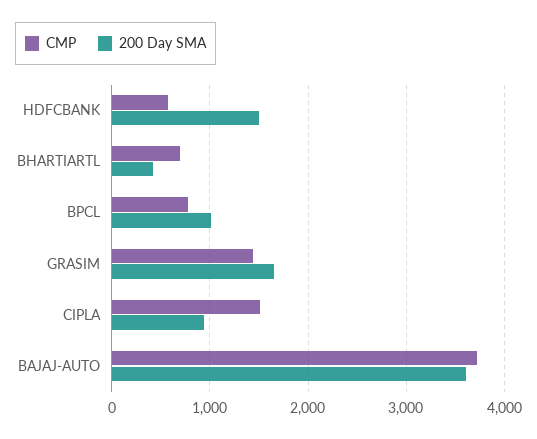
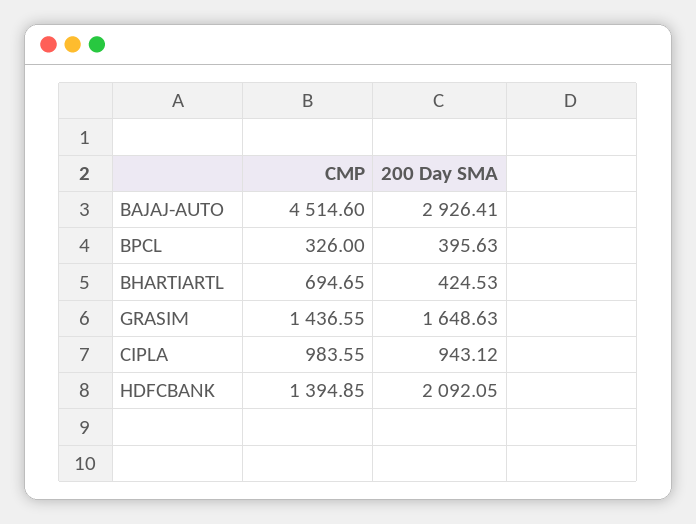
CMP, HDFCBANK: 600 -> 1394.85
200 Day SMA, HDFCBANK: 1500 -> 2092.05
CMP, BPCL: 800 -> 326
200 Day SMA, BPCL: 1000 -> 395.63
CMP, CIPLA: 1500 -> 983.55
CMP, BAJAJ-AUTO: 3700 -> 4514.6
200 Day SMA, BAJAJ-AUTO: 3600 -> 2926.41

